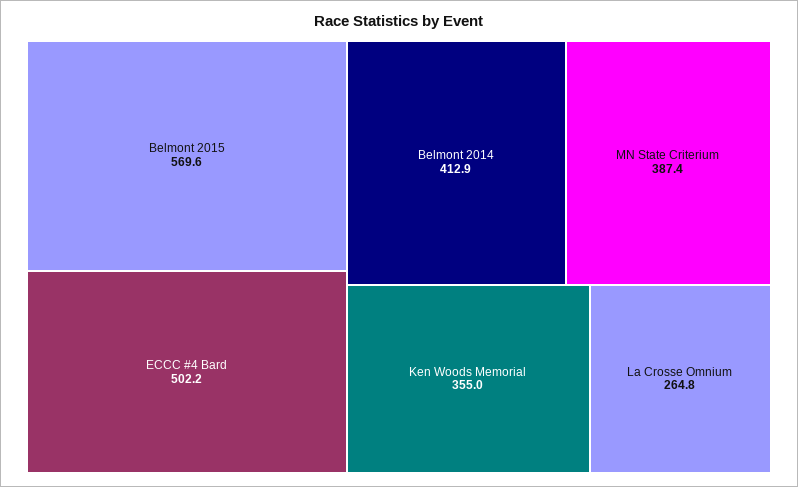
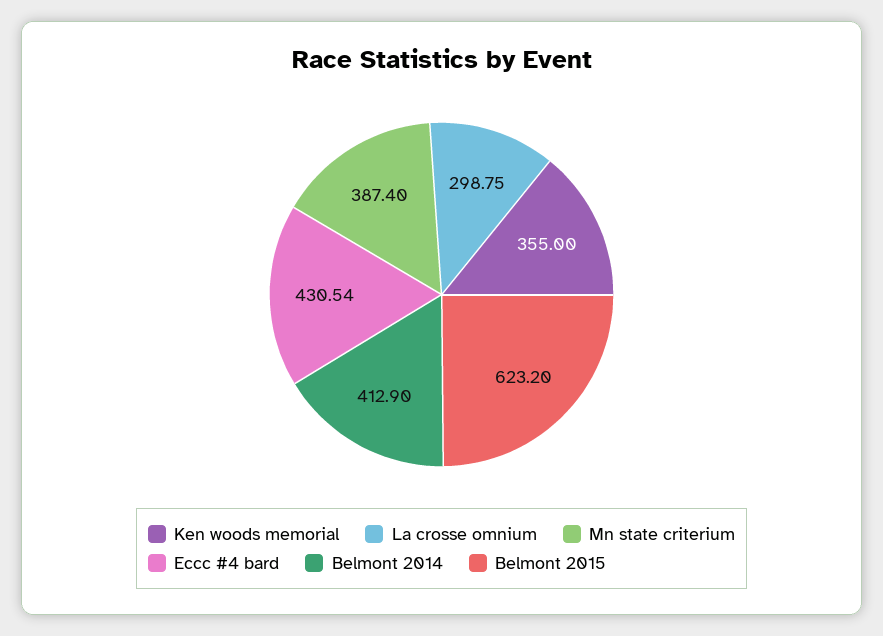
Belmont 2015: 569.6 -> 623.2
ECCC #4 Bard: 502.2 -> 430.54
La Crosse Omnium: 264.8 -> 298.75

